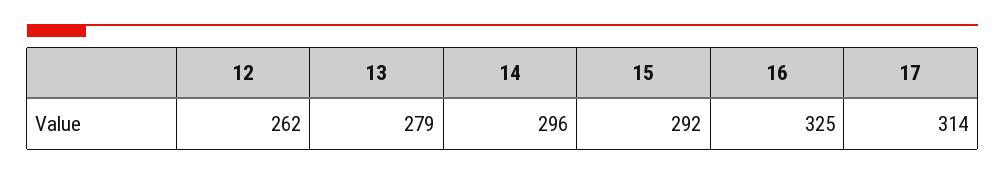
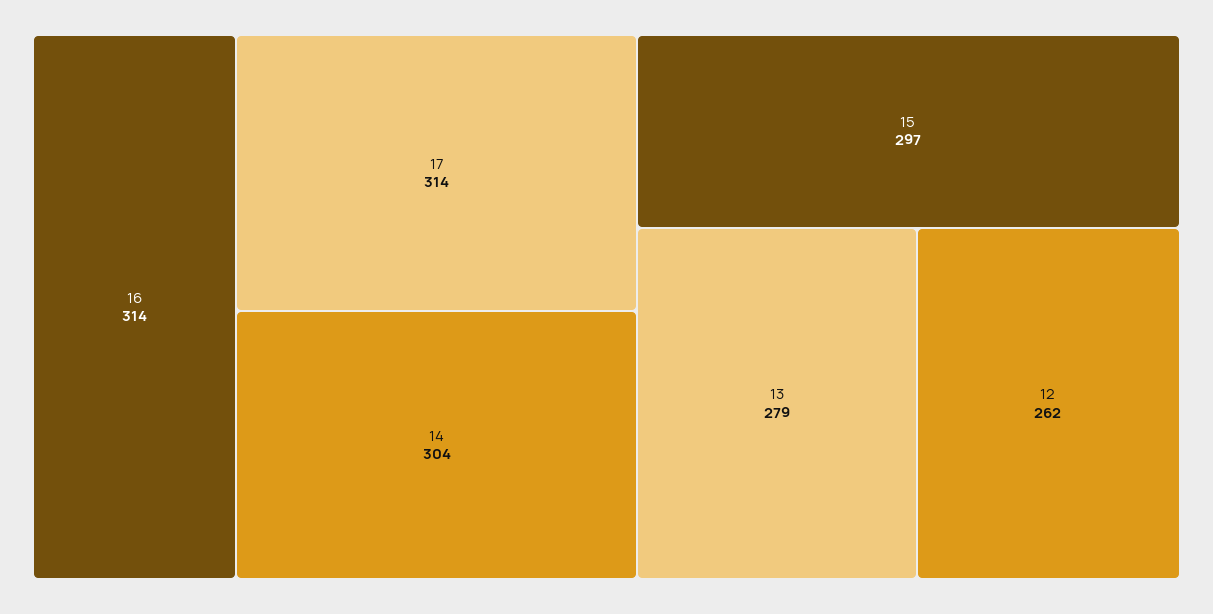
14: 296 -> 304
15: 292 -> 297
16: 325 -> 314

